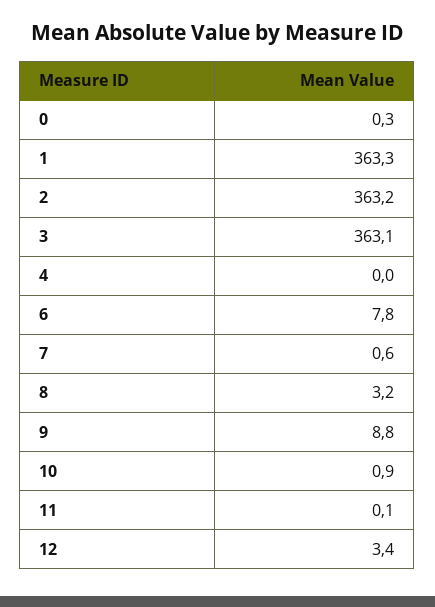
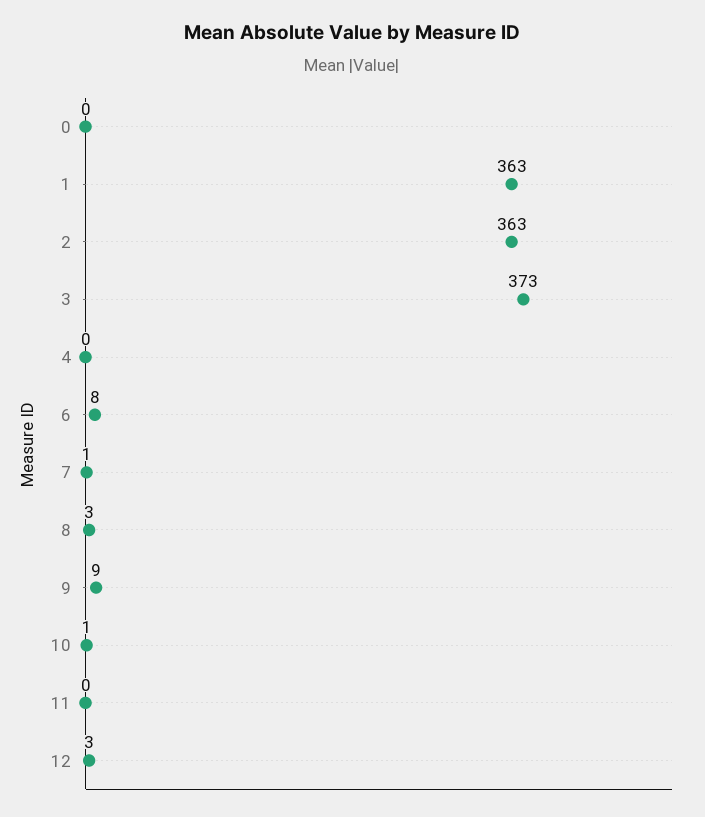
3: 363.1 -> 373

